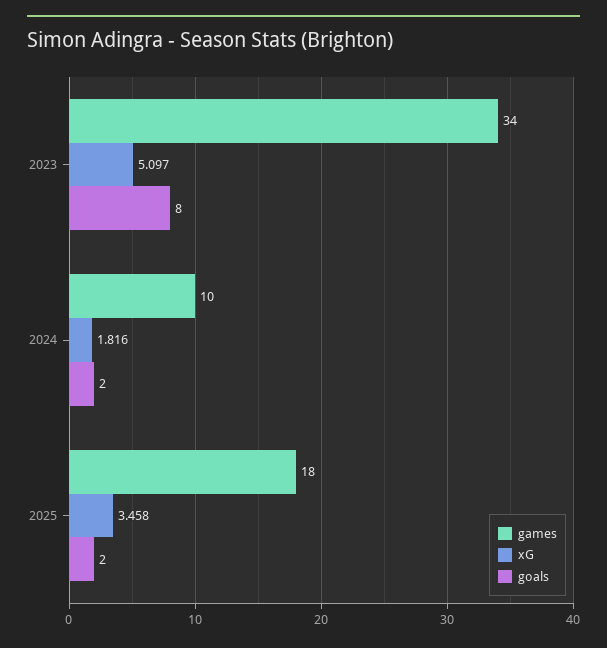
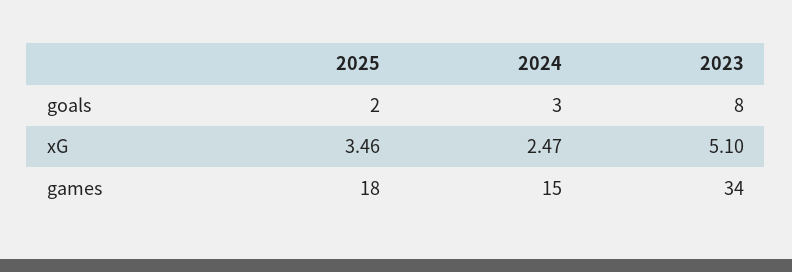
games, 2024: 10 -> 15
xG, 2024: 1.816 -> 2.47
goals, 2024: 2 -> 3

